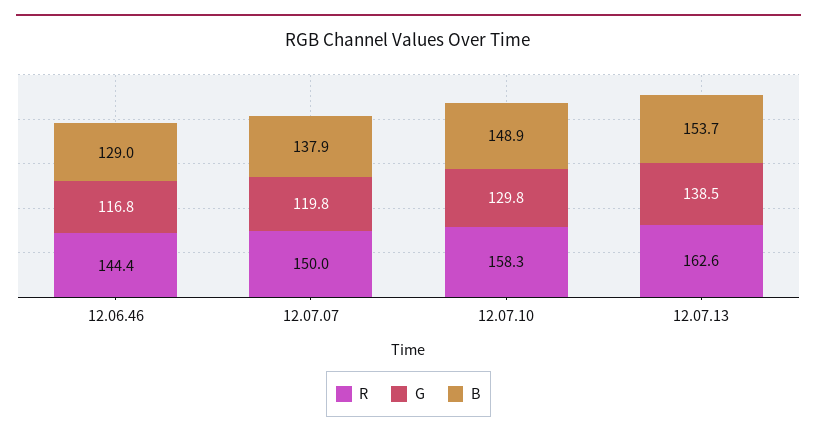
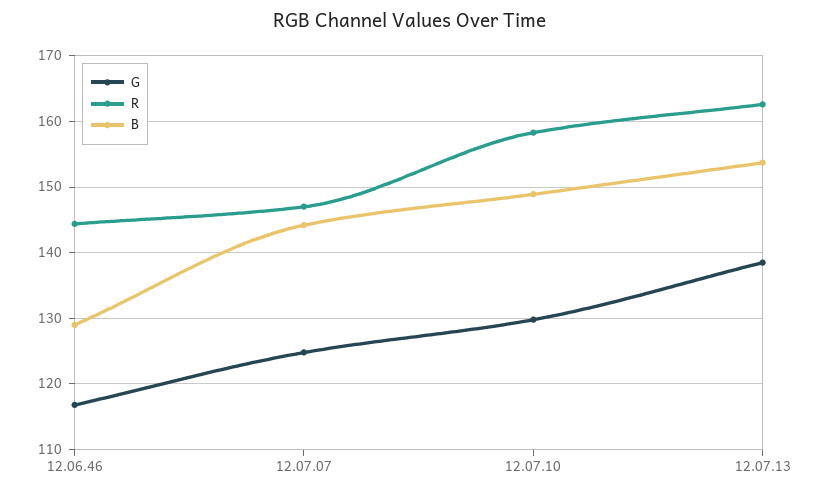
R, 12.07.07: 150 -> 147
G, 12.07.07: 119.8 -> 125
B, 12.07.07: 137.9 -> 144

